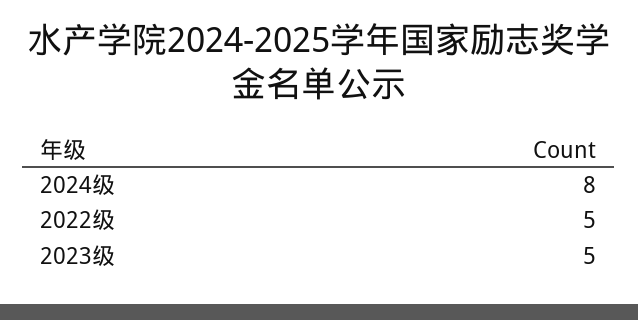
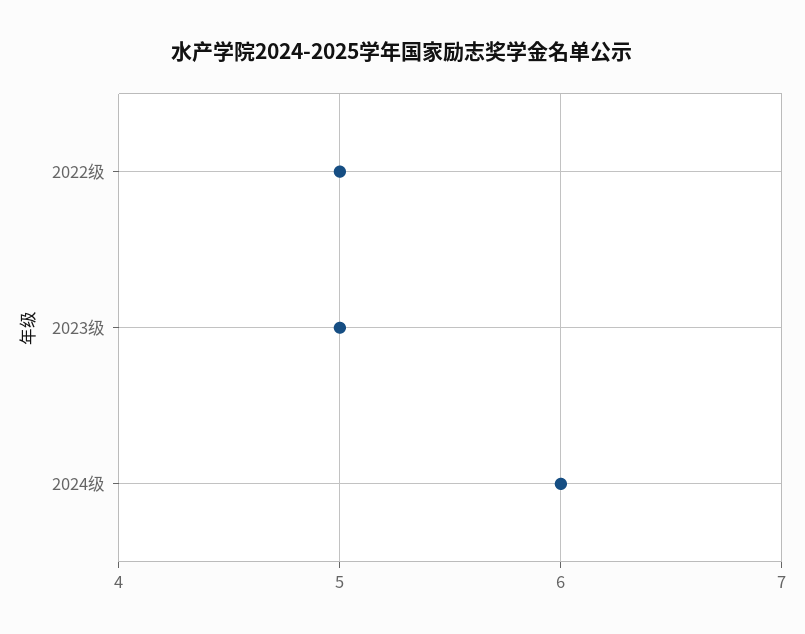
2024级: 8 -> 6

